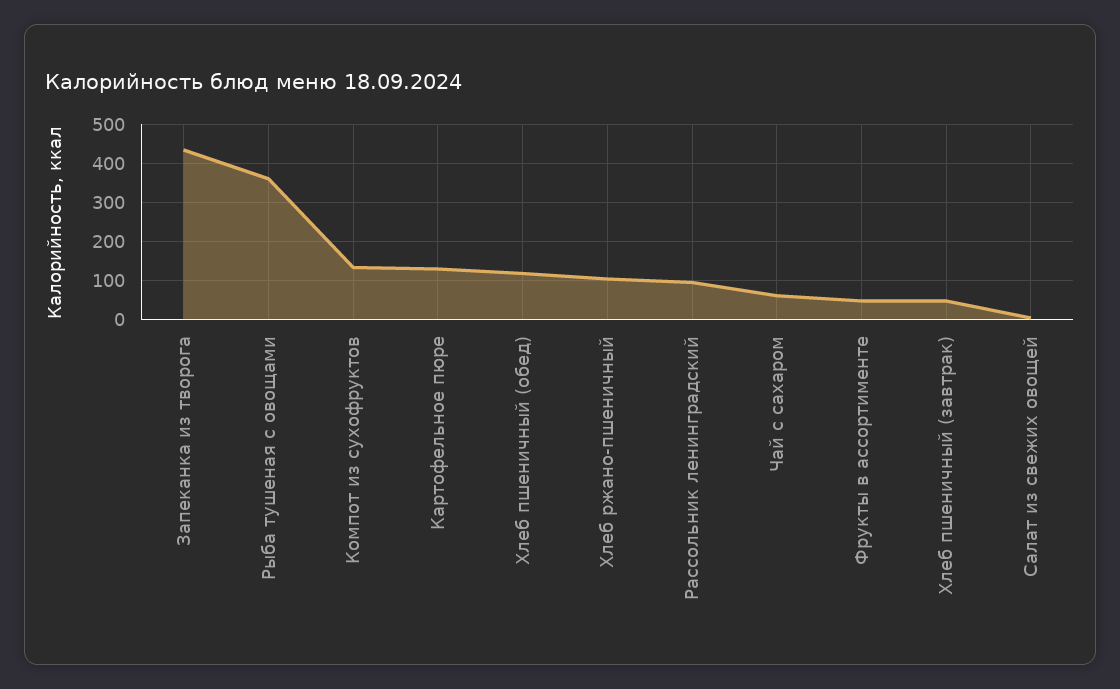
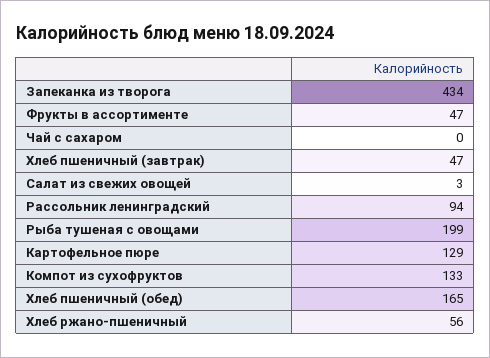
Рыба тушеная с овощами: 360 -> 199
Хлеб пшеничный (обед): 120 -> 165
Хлеб ржано-пшеничный: 100 -> 56
Чай с сахаром: 60 -> 0

